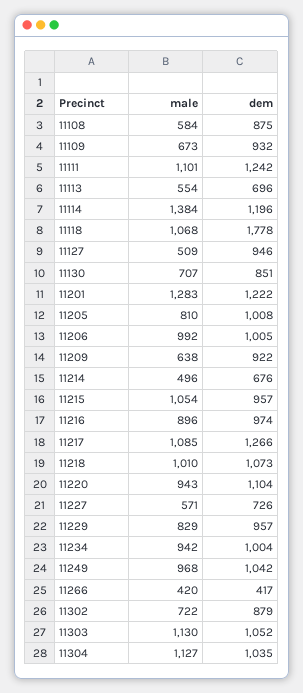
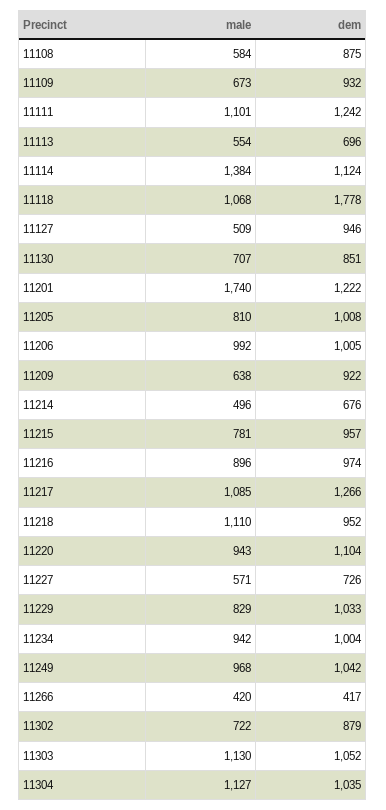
dem, 11114: 1196 -> 1124
male, 11201: 1283 -> 1740
male, 11215: 1054 -> 781
male, 11218: 1010 -> 1110
dem, 11218: 1073 -> 952
dem, 11229: 957 -> 1033

